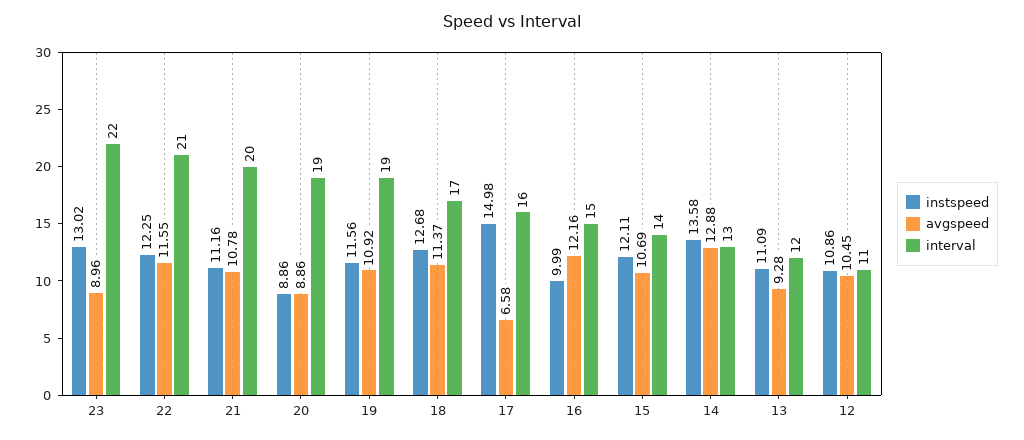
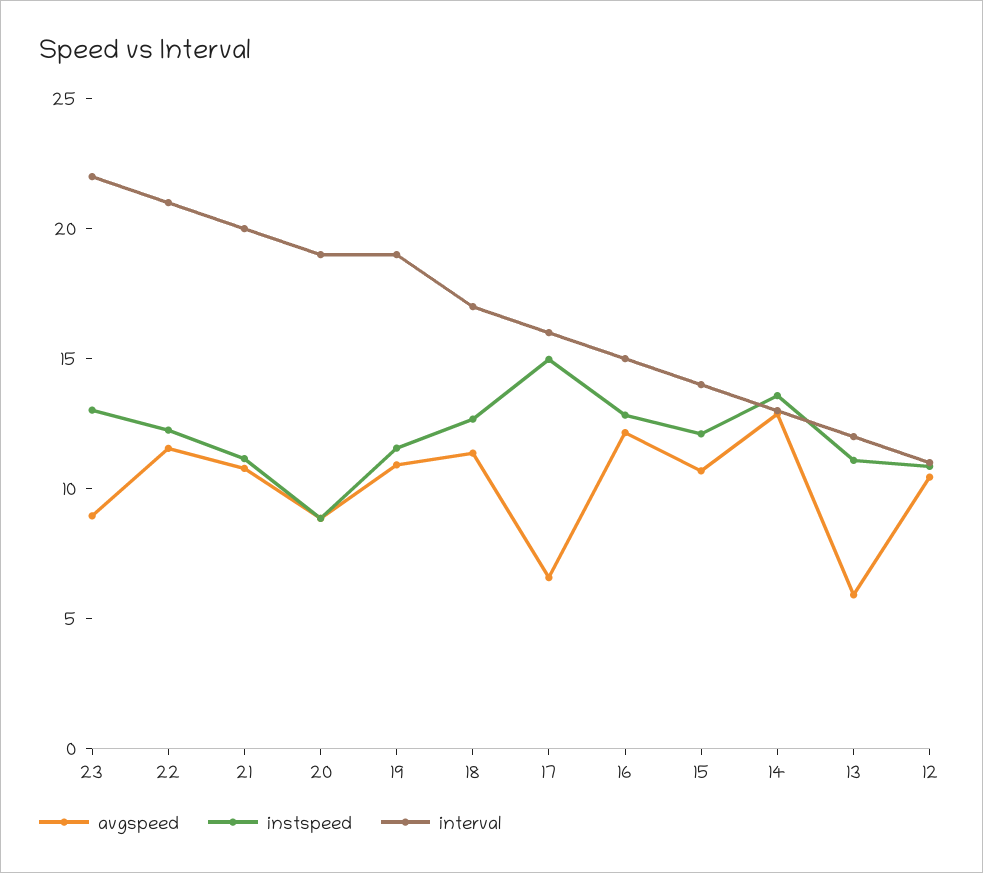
instspeed, 16: 9.99 -> 13
avgspeed, 13: 9.28 -> 6

